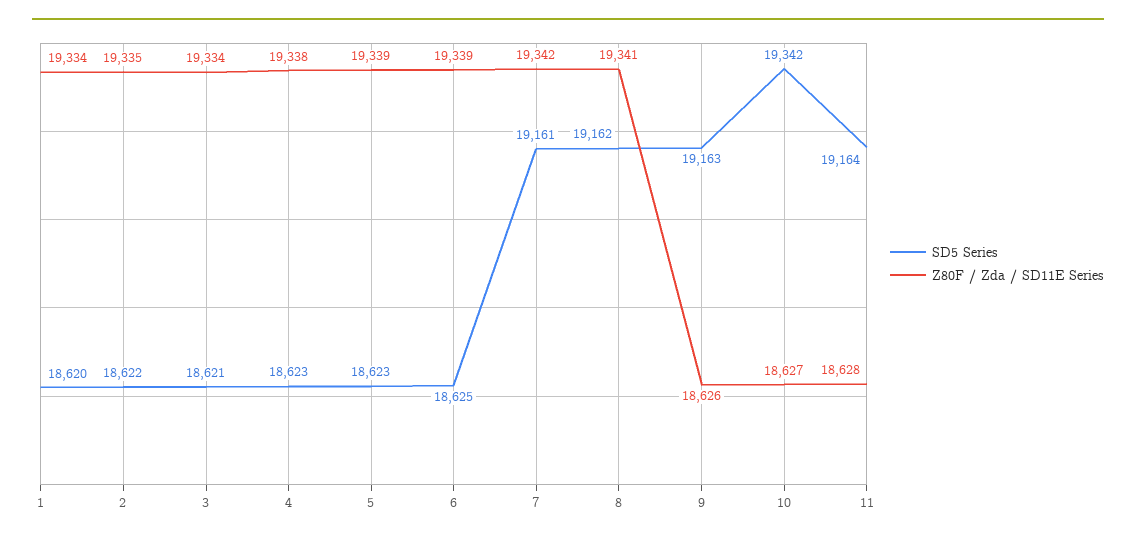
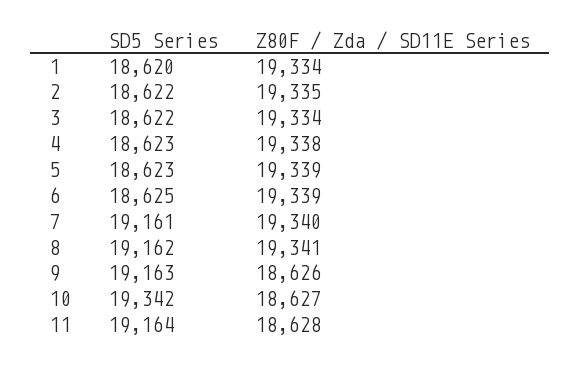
SD5 Series, 3: 18621 -> 18622
Z80F / Zda / SD11E Series, 7: 19342 -> 19340

